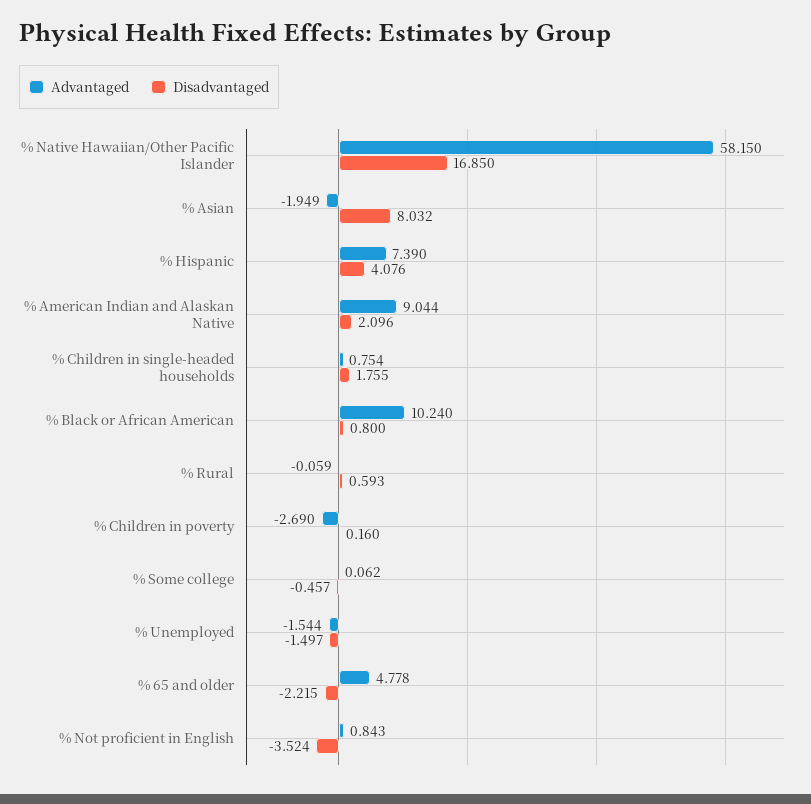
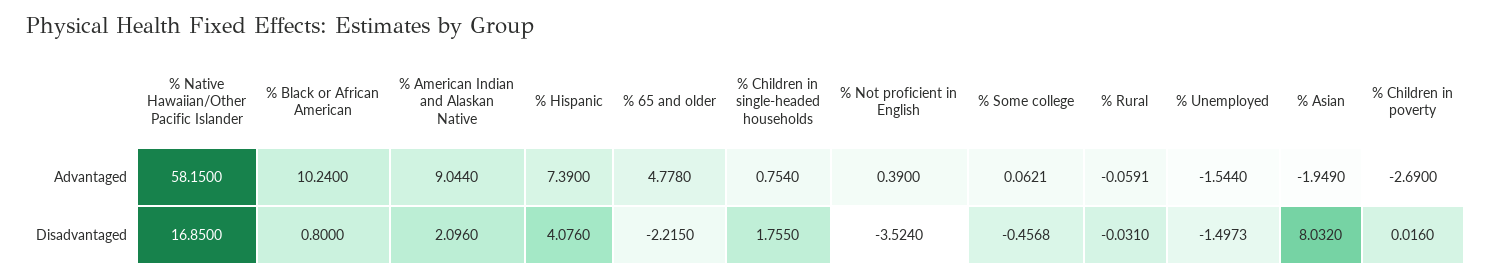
Disadvantaged, % Rural: 0.593 -> -0.031
Disadvantaged, % Children in poverty: 0.16 -> 0.016
Advantaged, % Not proficient in English: 0.843 -> 0.39

